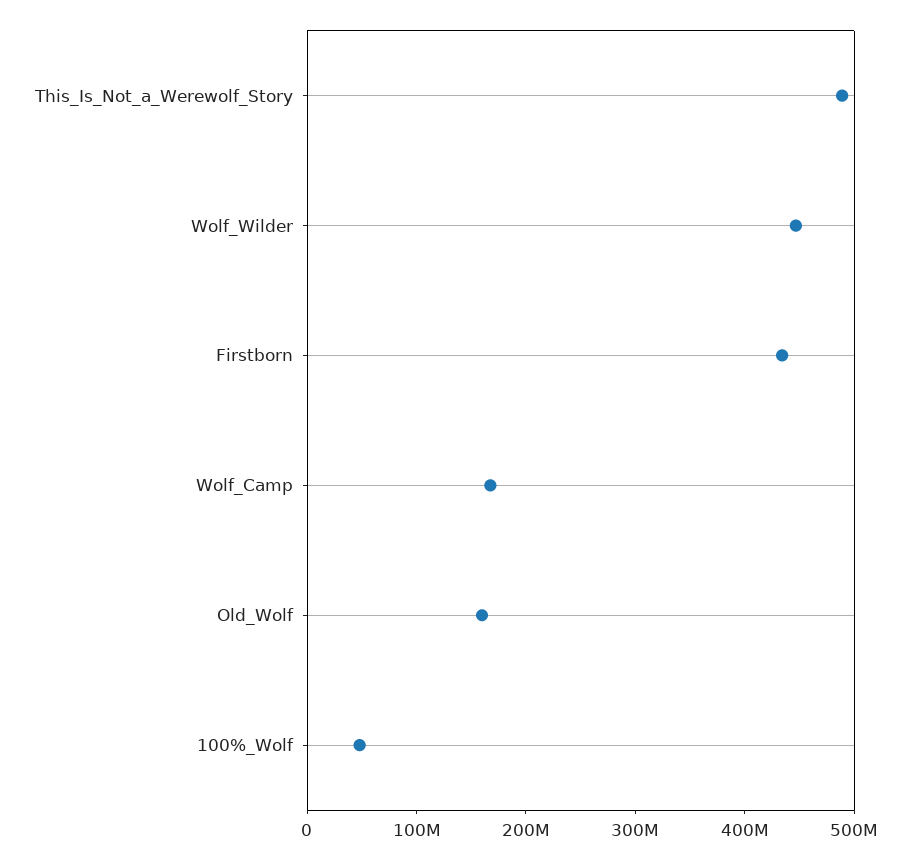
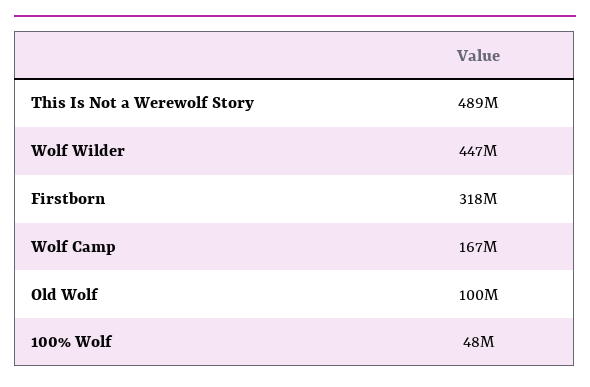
Firstborn: 440000000 -> 318000000
Old_Wolf: 160000000 -> 100000000

